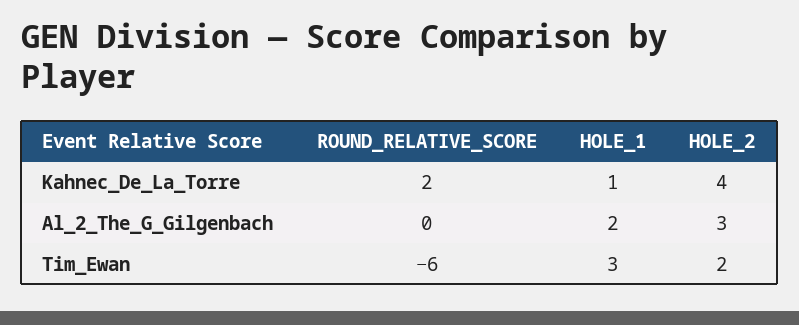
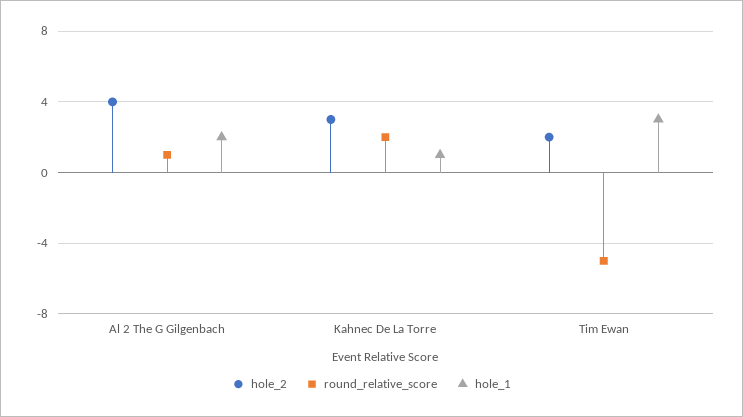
HOLE_2, Kahnec_De_La_Torre: 4 -> 3
ROUND_RELATIVE_SCORE, Al_2_The_G_Gilgenbach: 0 -> 1
HOLE_2, Al_2_The_G_Gilgenbach: 3 -> 4
ROUND_RELATIVE_SCORE, Tim_Ewan: -6 -> -5

